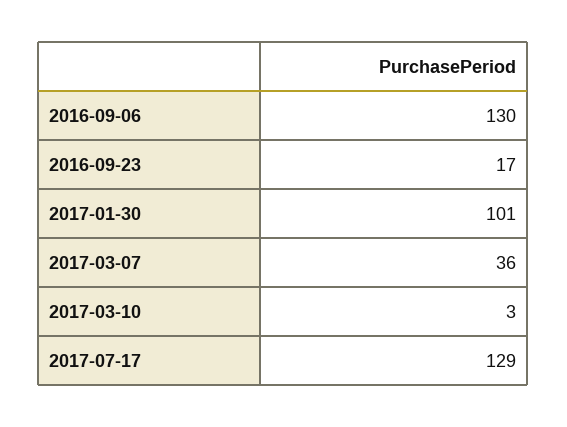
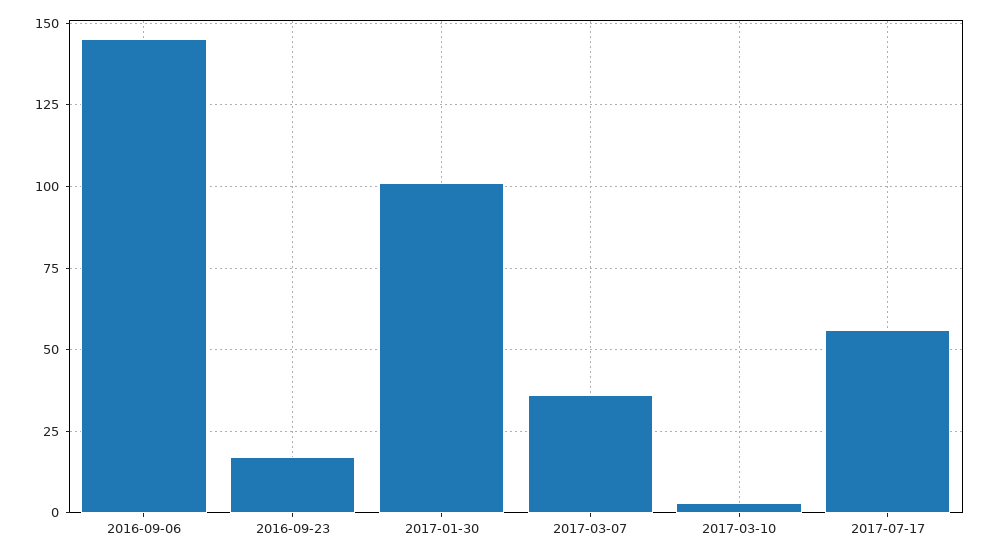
2016-09-06: 130 -> 145
2017-07-17: 129 -> 55

